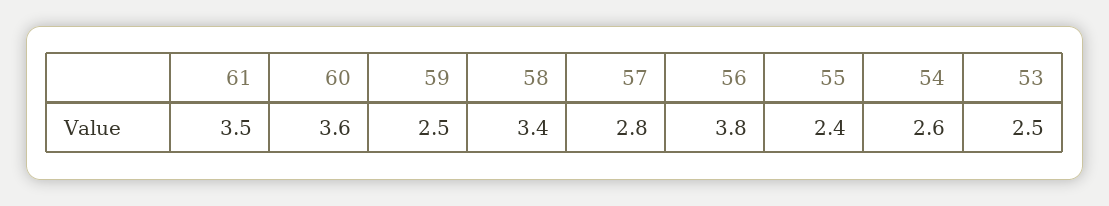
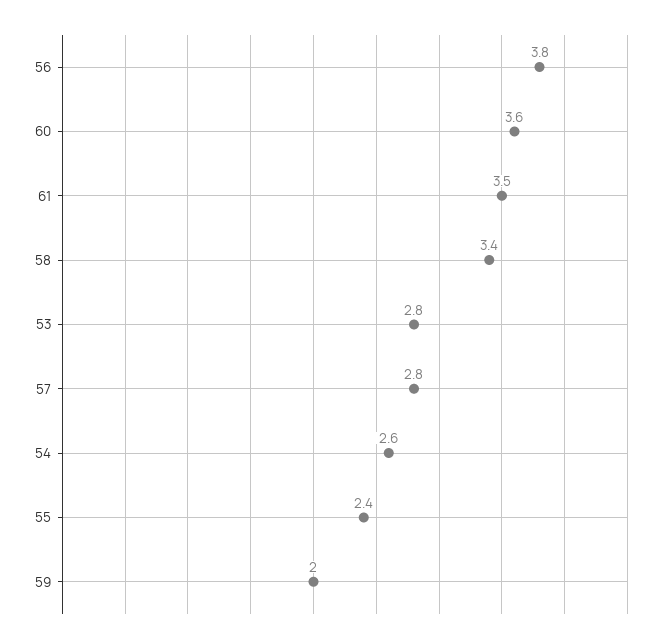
59: 2.5 -> 2
53: 2.5 -> 2.8

